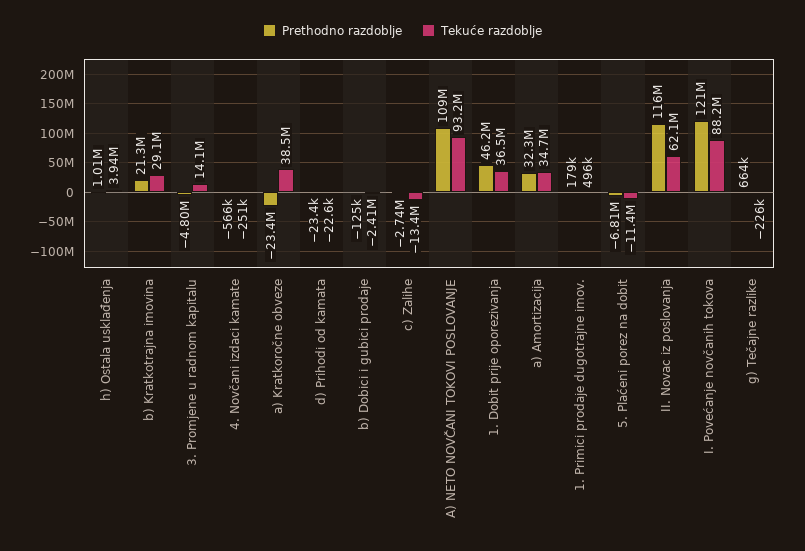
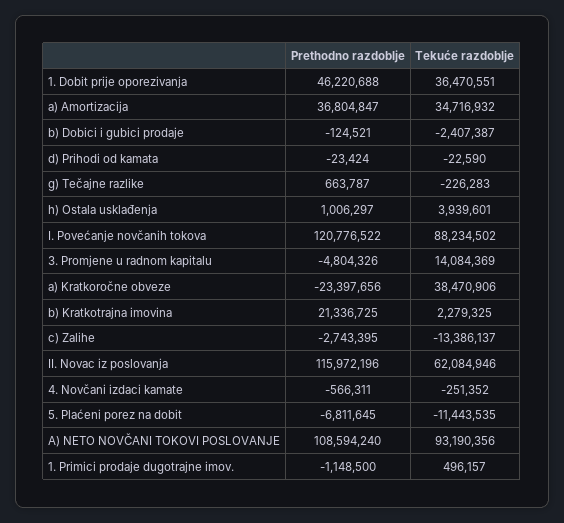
Tekuće razdoblje, b) Kratkotrajna imovina: 29100000 -> 2279325
Prethodno razdoblje, a) Amortizacija: 32300000 -> 36804847
Prethodno razdoblje, 1. Primici prodaje dugotrajne imov.: 179000 -> -1148500

